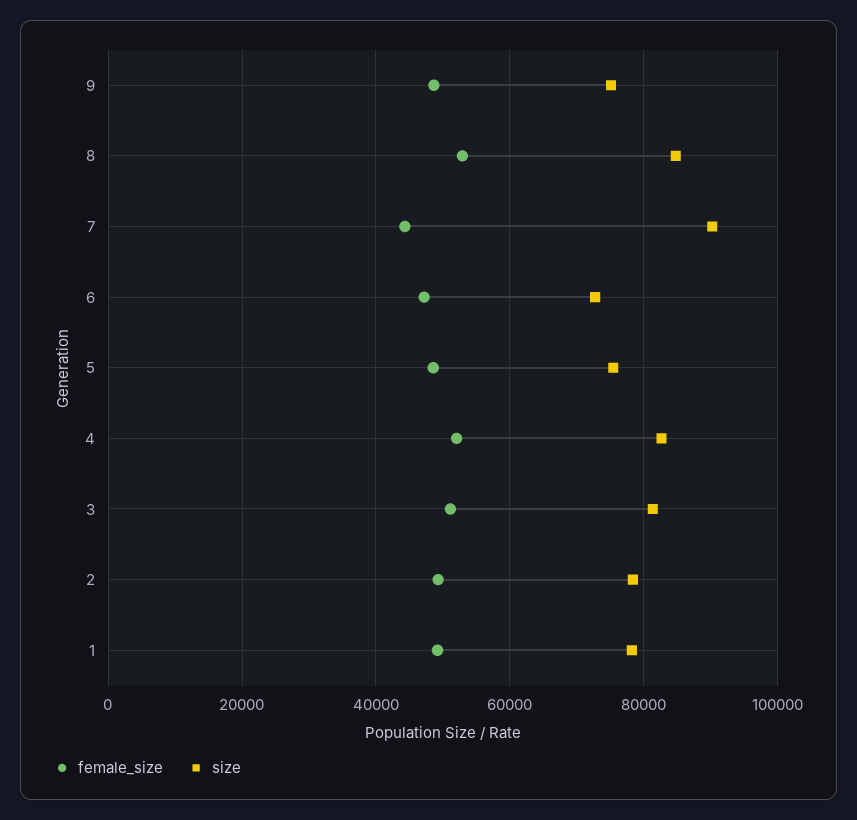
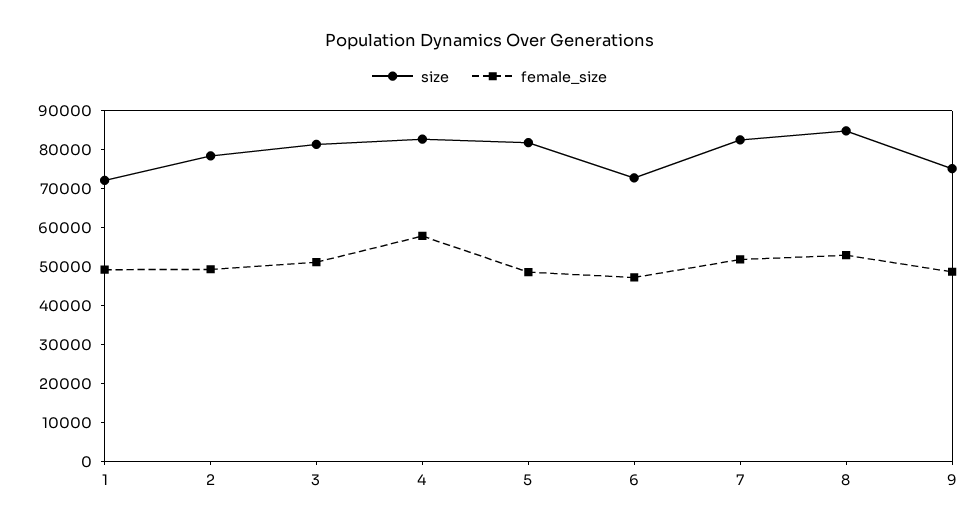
female_size, 7: 44000 -> 52500
size, 7: 90000 -> 82500
size, 5: 76000 -> 82500
female_size, 4: 52000 -> 57500
size, 1: 78000 -> 72500

